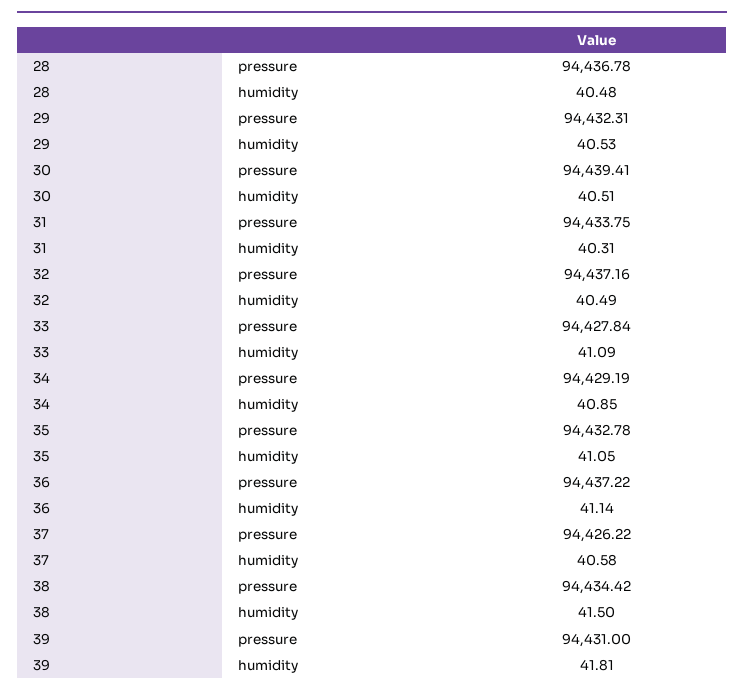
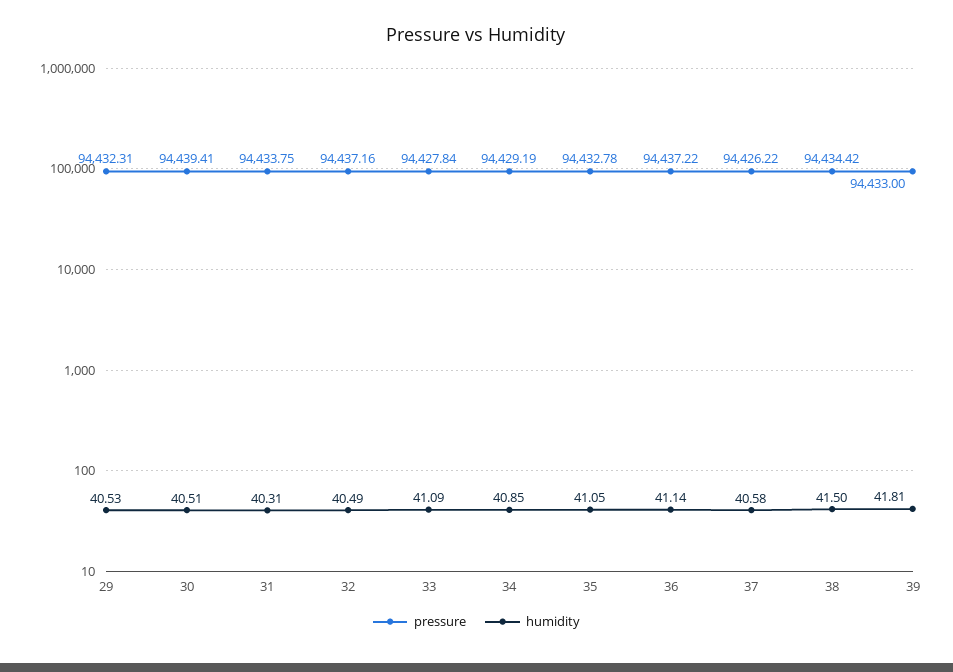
pressure, 28: 94436.78 -> none
humidity, 28: 40.48 -> none
pressure, 39: 94431 -> 94433

